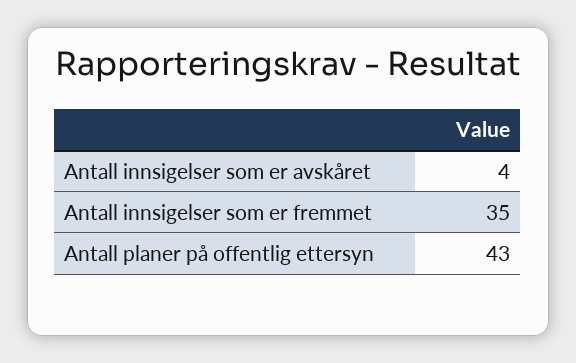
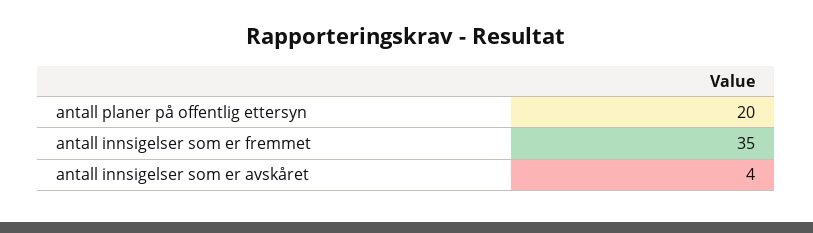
Antall planer på offentlig ettersyn: 43 -> 20

